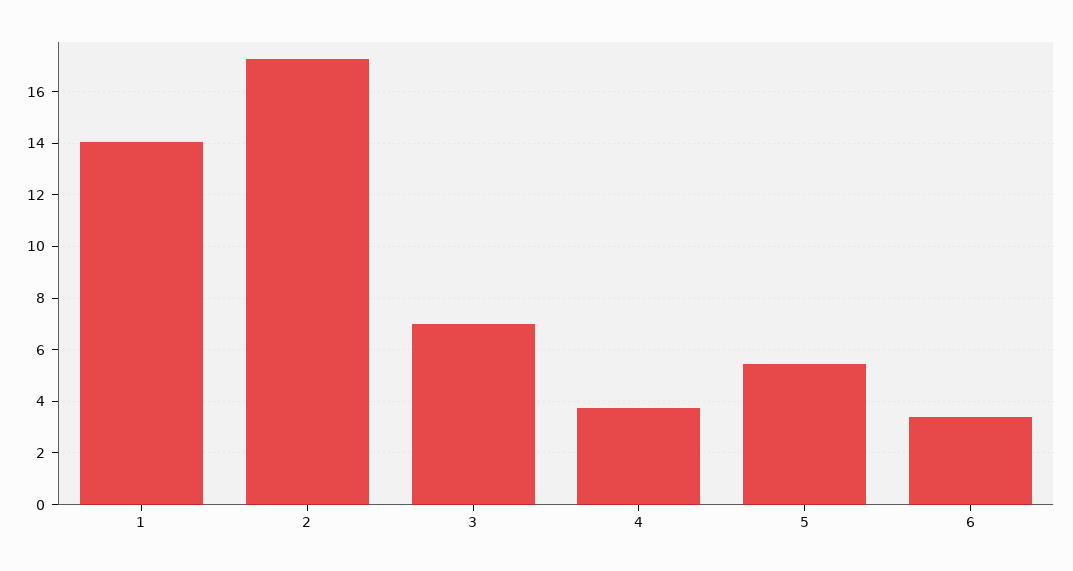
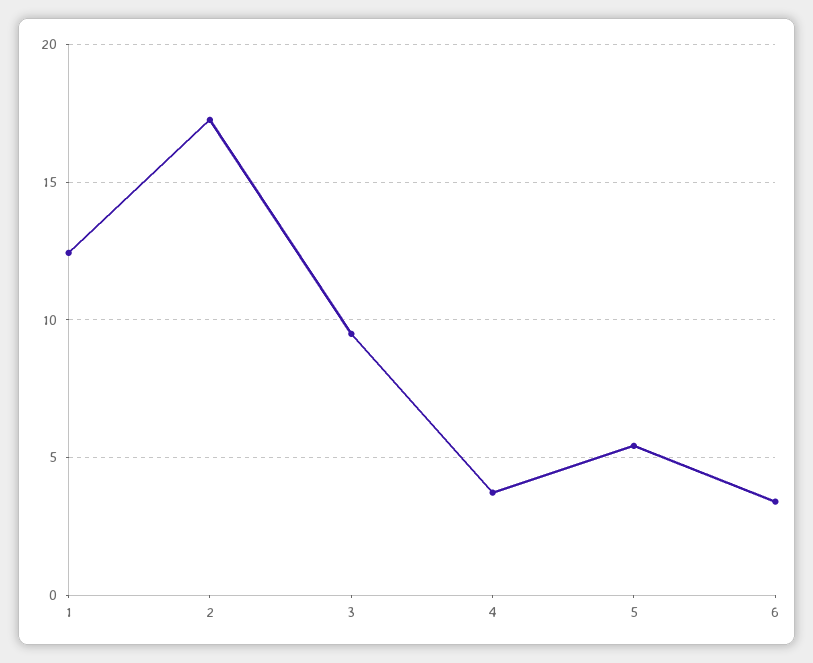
1: 14 -> 12.5
3: 7 -> 9.5

